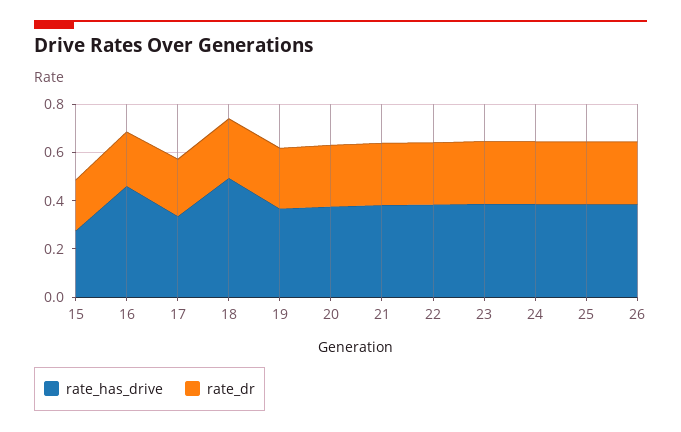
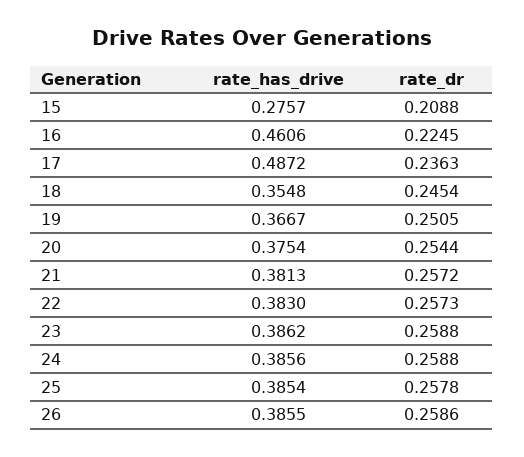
rate_has_drive, 17: 0.35 -> 0.4872
rate_has_drive, 18: 0.5 -> 0.3548

